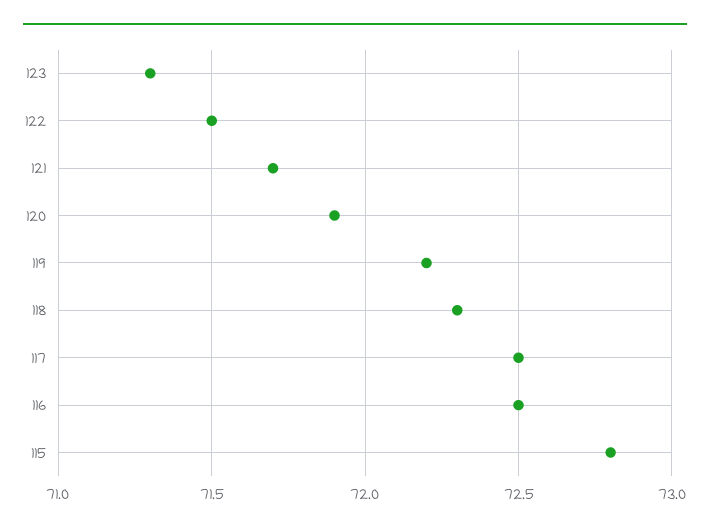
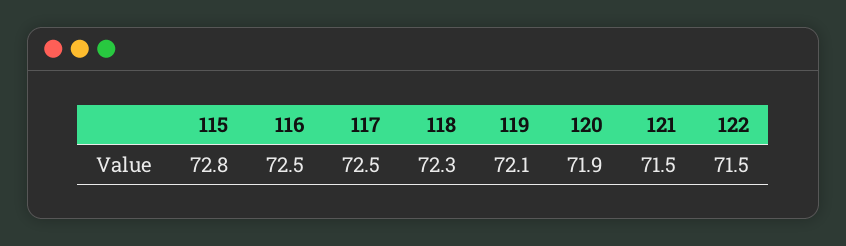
123: 71.3 -> none
121: 71.7 -> 71.5
119: 72.2 -> 72.1

